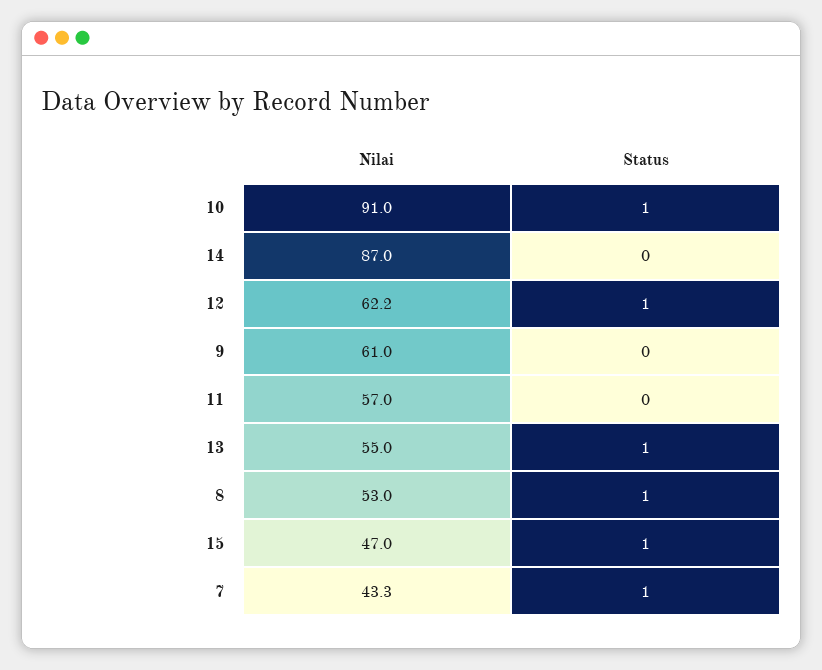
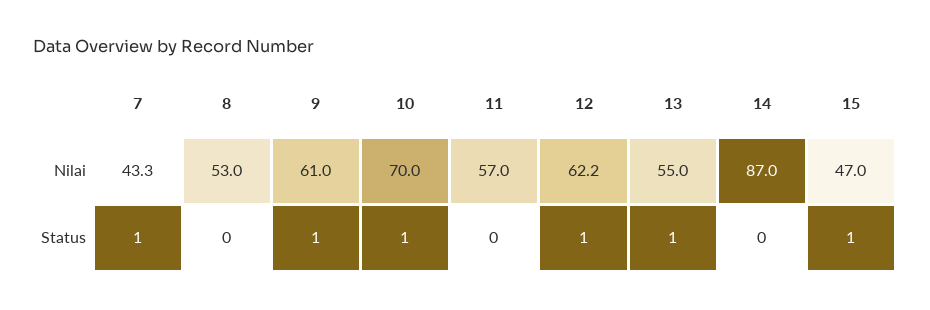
Nilai, 10: 91 -> 70
Status, 9: 0 -> 1
Status, 8: 1 -> 0

